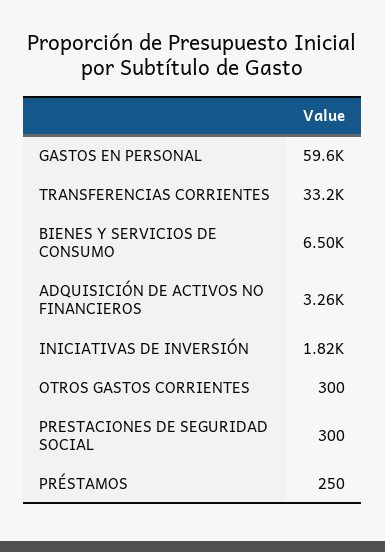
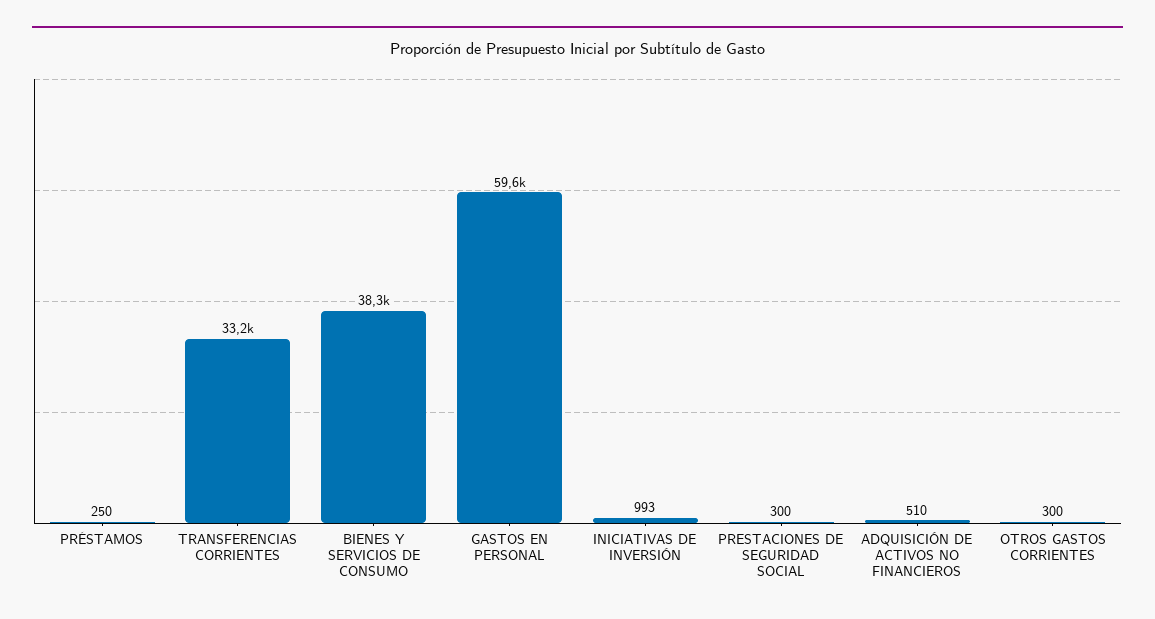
BIENES Y SERVICIOS DE CONSUMO: 6500 -> 38300
ADQUISICIÓN DE ACTIVOS NO FINANCIEROS: 3260 -> 510
INICIATIVAS DE INVERSIÓN: 1820 -> 993

